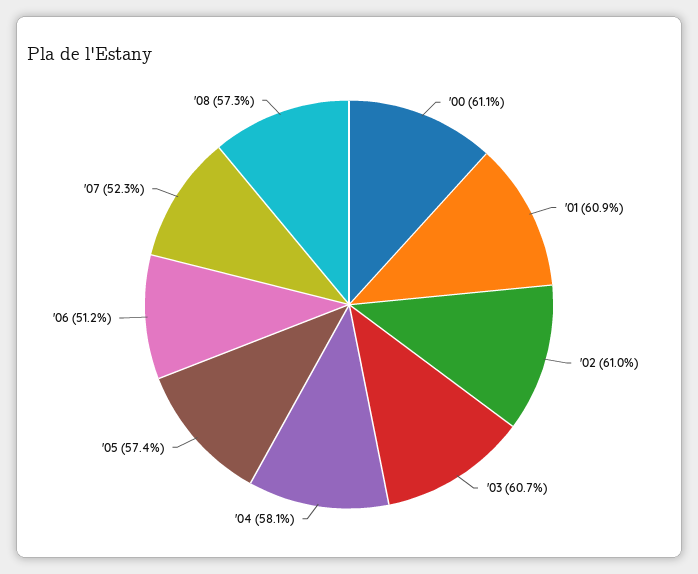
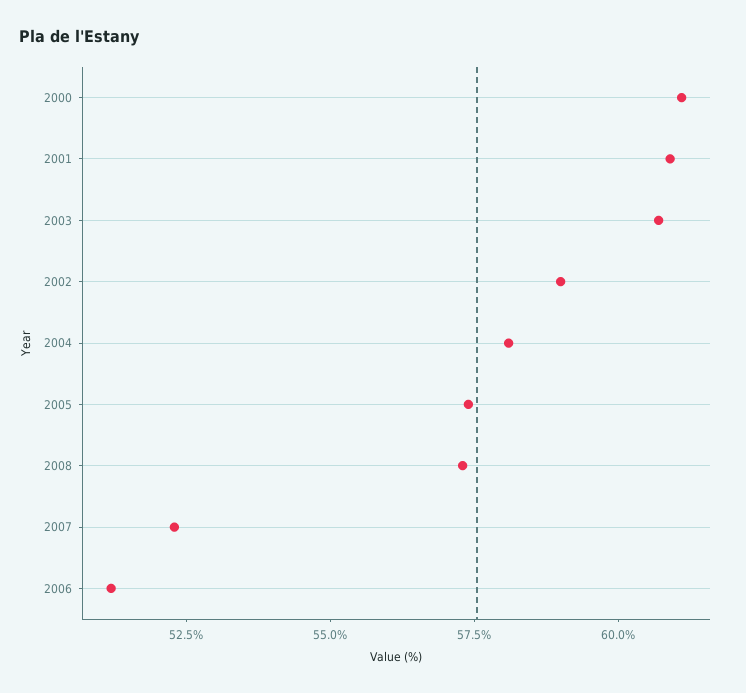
'02: 61 -> 59

